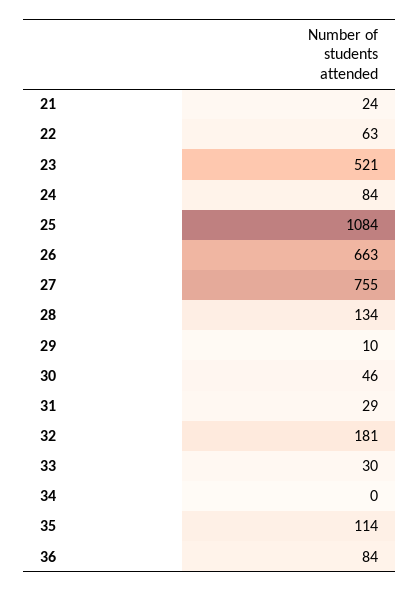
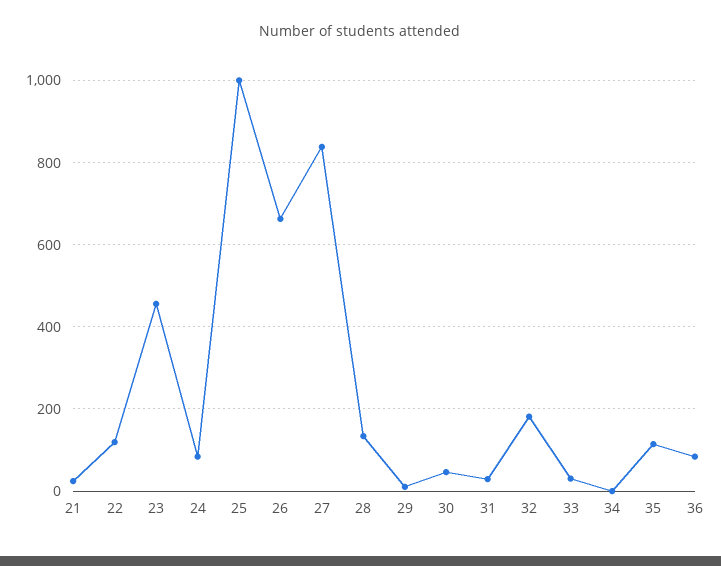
22: 63 -> 120
23: 521 -> 460
25: 1084 -> 1000
27: 755 -> 840

